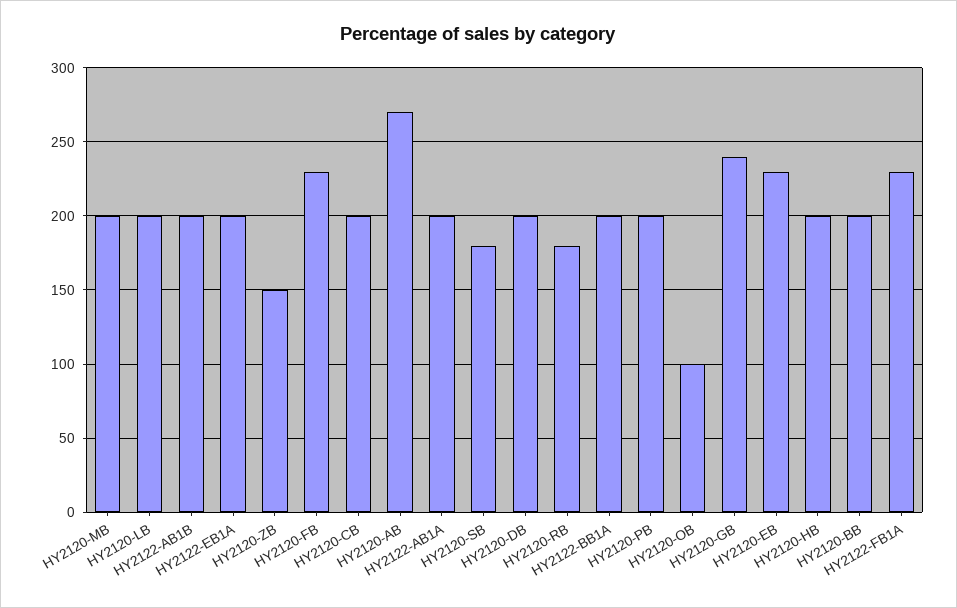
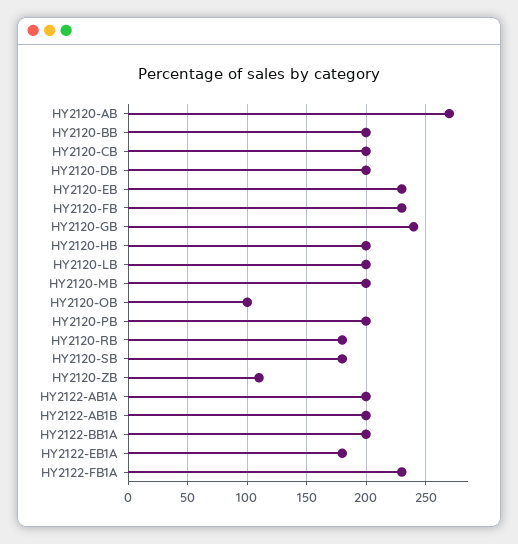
HY2122-EB1A: 200 -> 180
HY2120-ZB: 150 -> 110

